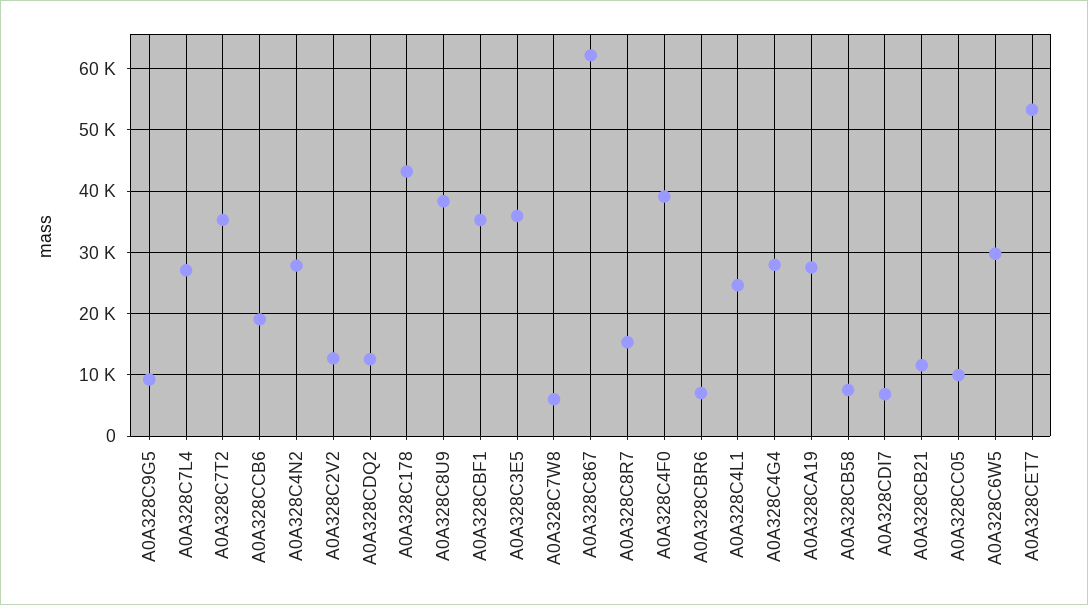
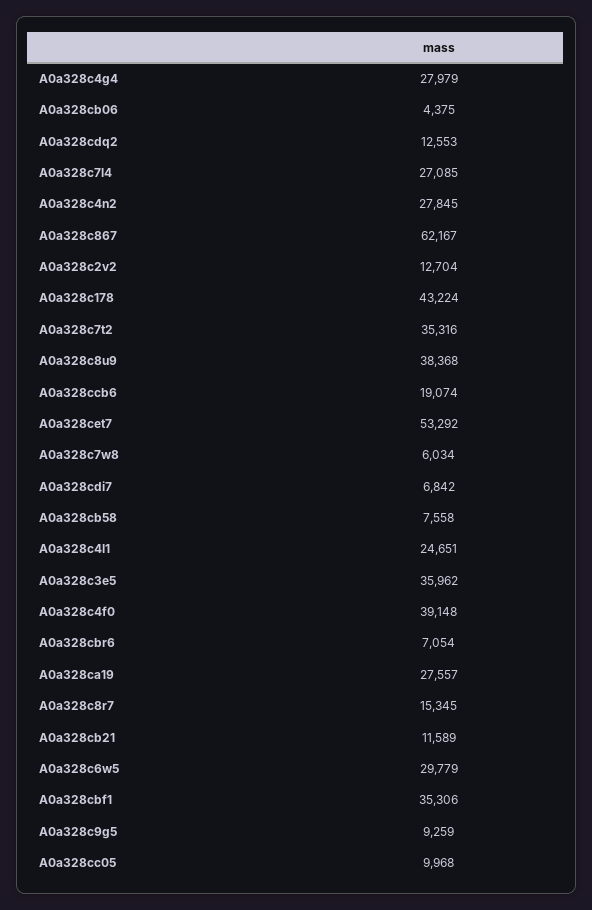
A0a328cb06: none -> 4375

